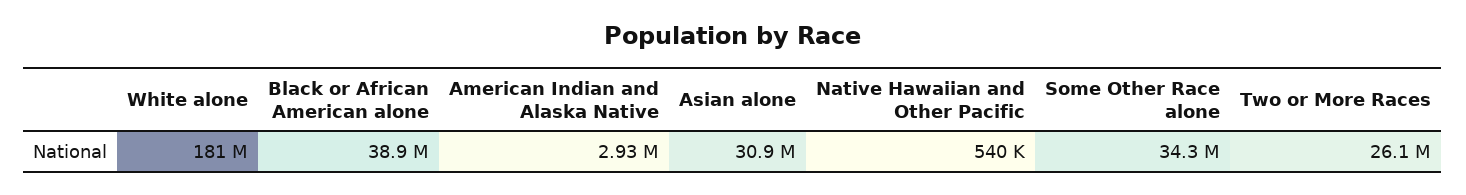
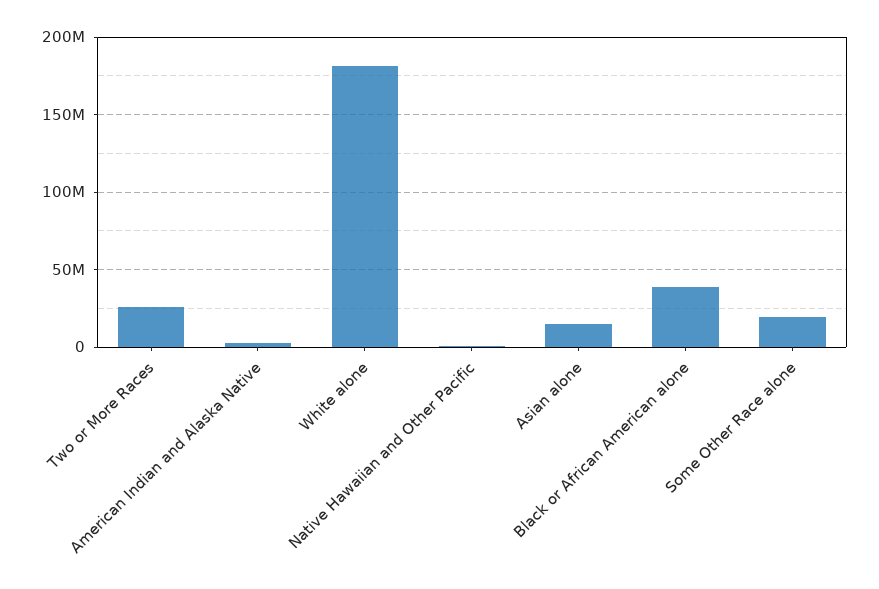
Asian alone: 30900000 -> 15000000
Some Other Race alone: 34300000 -> 20000000

